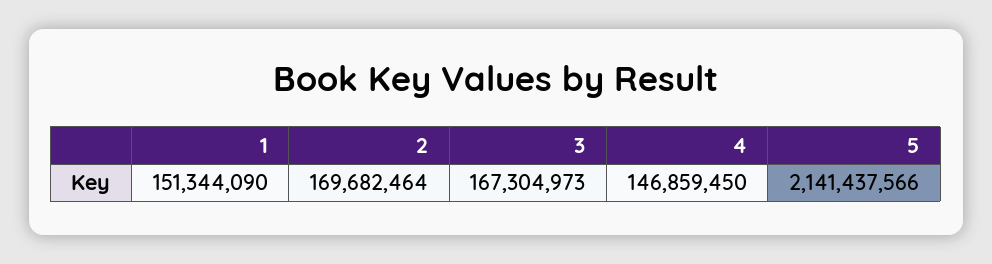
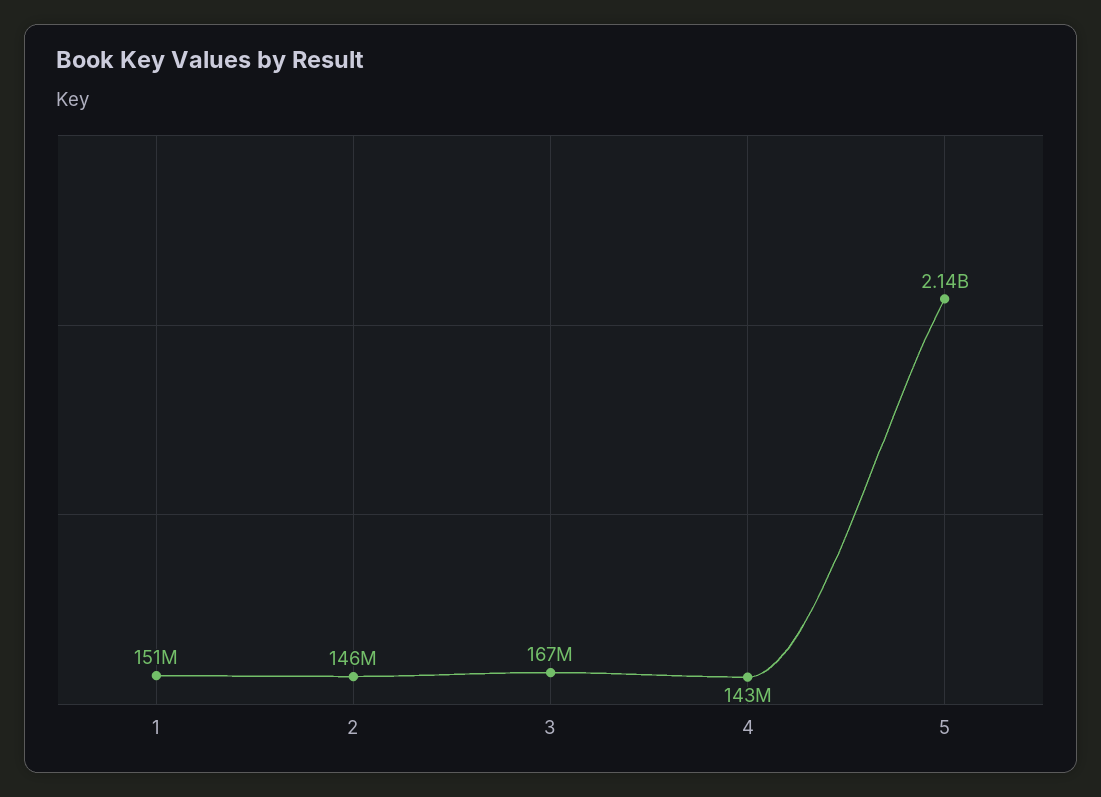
2: 169682464 -> 146000000
4: 146859450 -> 143000000

